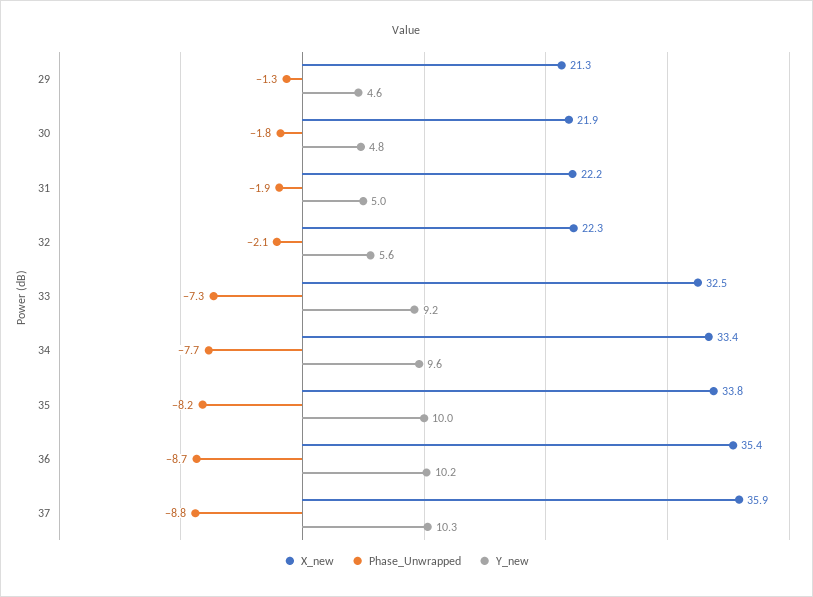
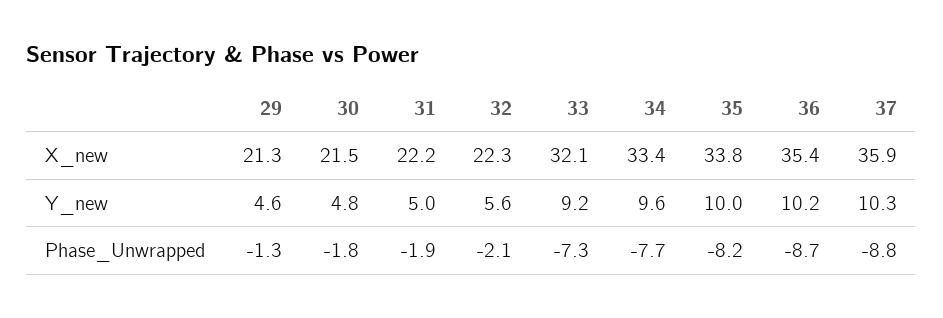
X_new, 30: 21.9 -> 21.5
X_new, 33: 32.5 -> 32.1

